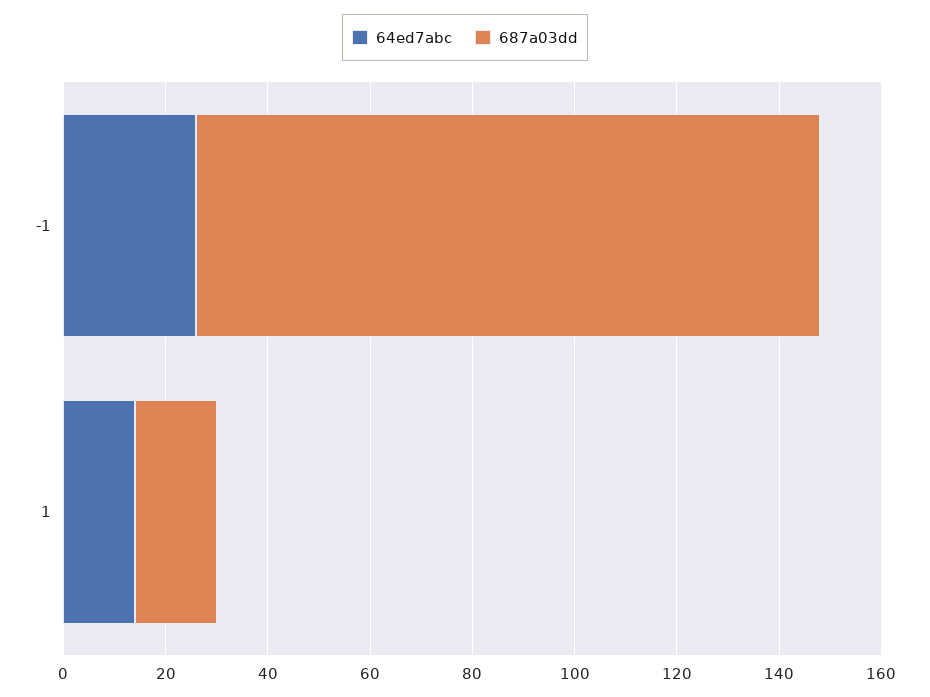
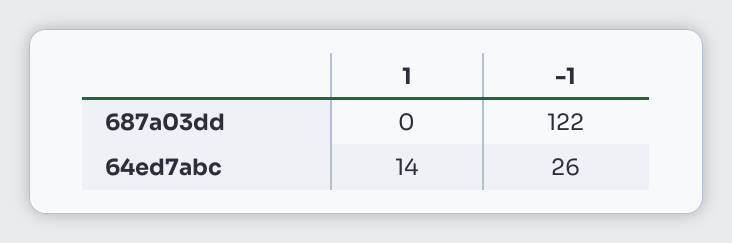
687a03dd, 1: 15 -> 0

